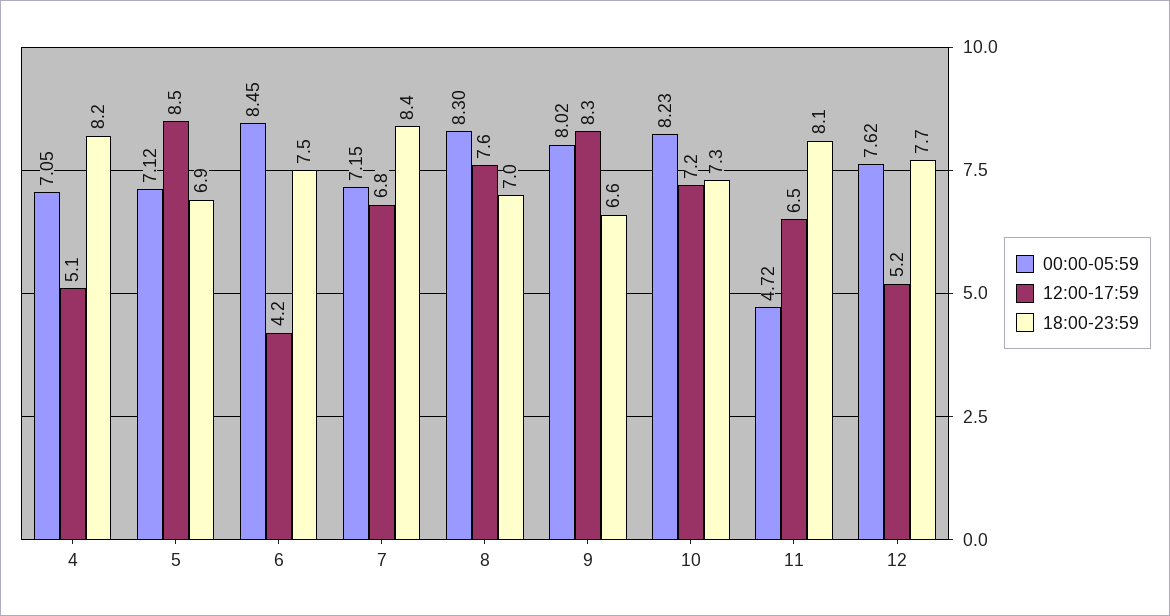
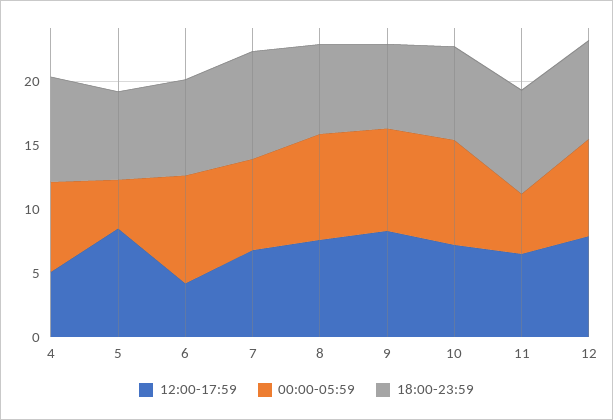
00:00-05:59, 5: 7.12 -> 4
12:00-17:59, 12: 5.2 -> 8

